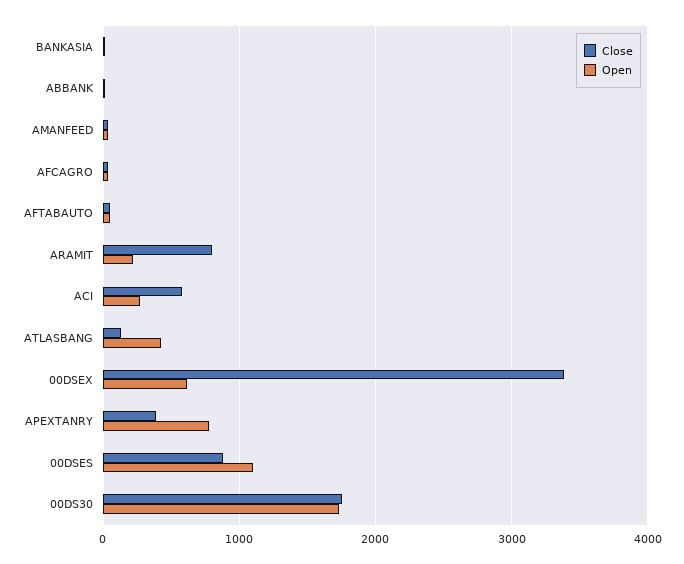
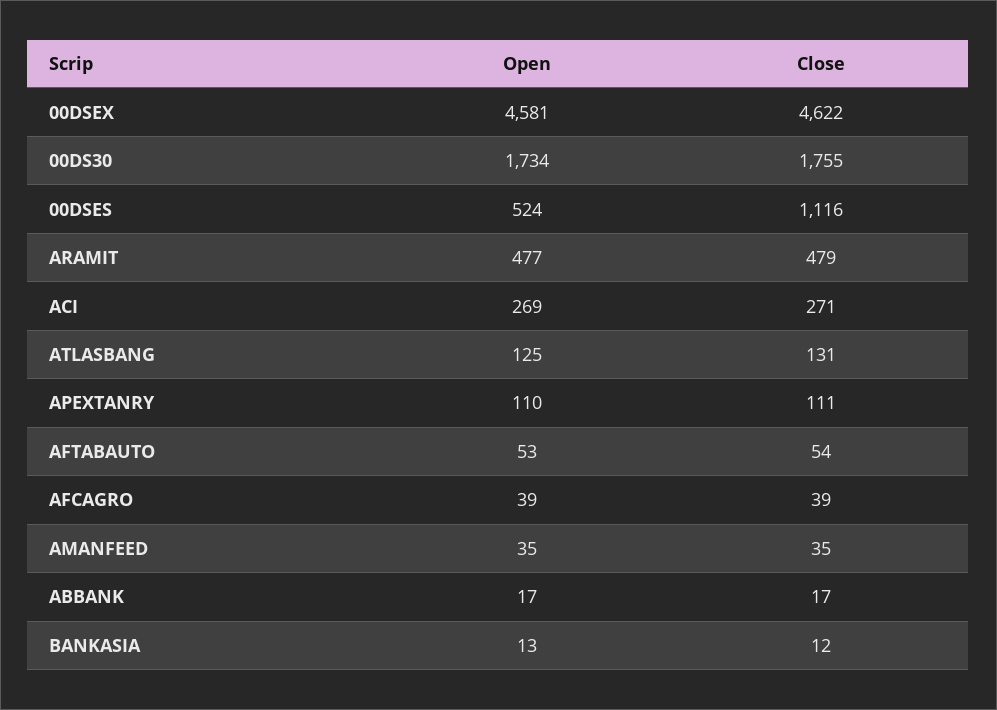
Close, ARAMIT: 800 -> 479
Open, ARAMIT: 200 -> 477
Close, ACI: 600 -> 271
Open, ATLASBANG: 400 -> 125
Close, 00DSEX: 3400 -> 4622
Open, 00DSEX: 600 -> 4581
Close, APEXTANRY: 400 -> 111
Open, APEXTANRY: 800 -> 110
Close, 00DSES: 900 -> 1116
Open, 00DSES: 1100 -> 524

